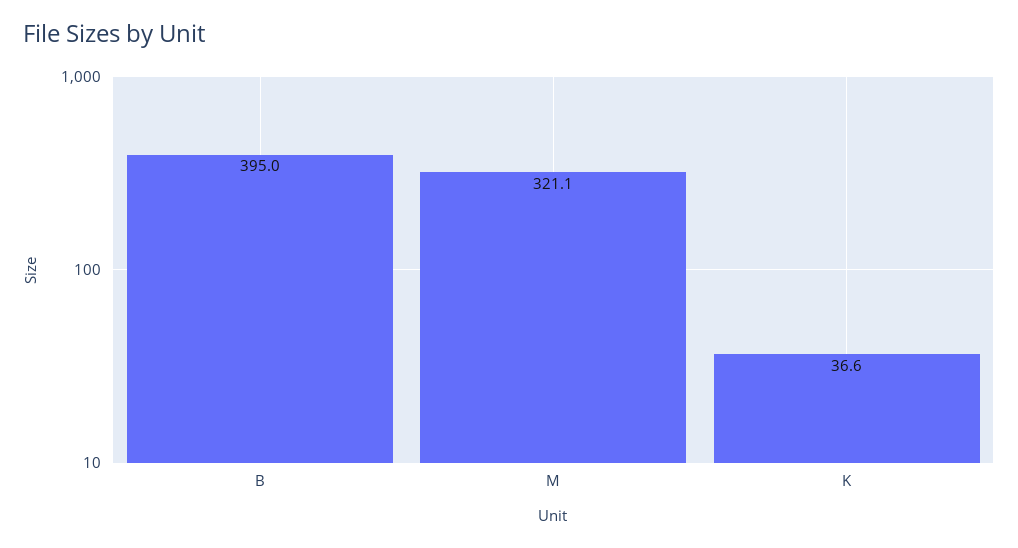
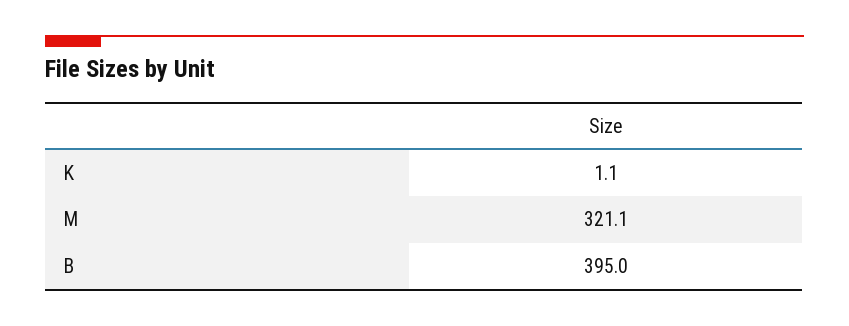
K: 36.6 -> 1.1

